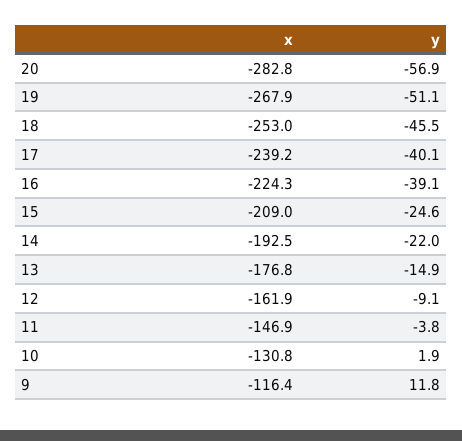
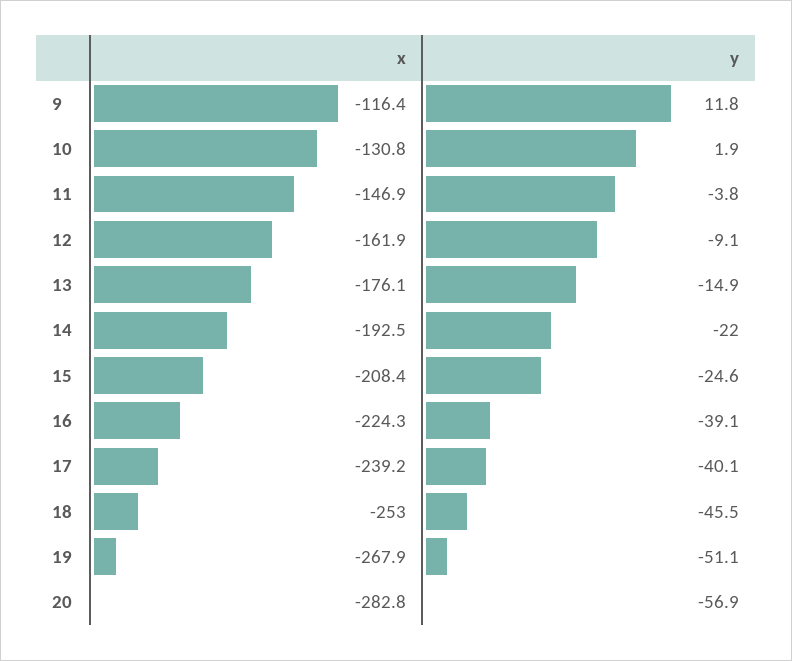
x, 15: -209 -> -208.4
x, 13: -176.8 -> -176.1

